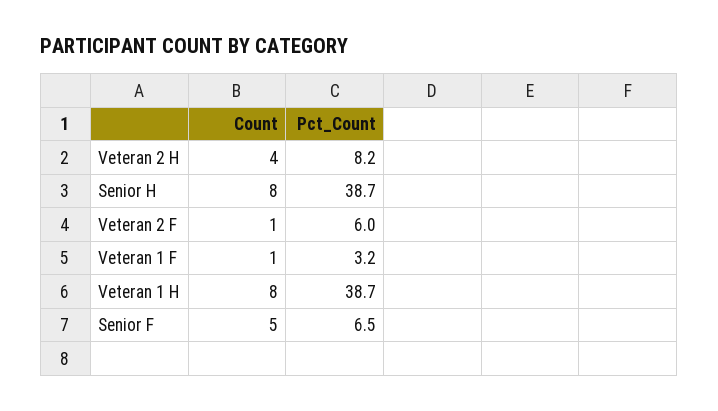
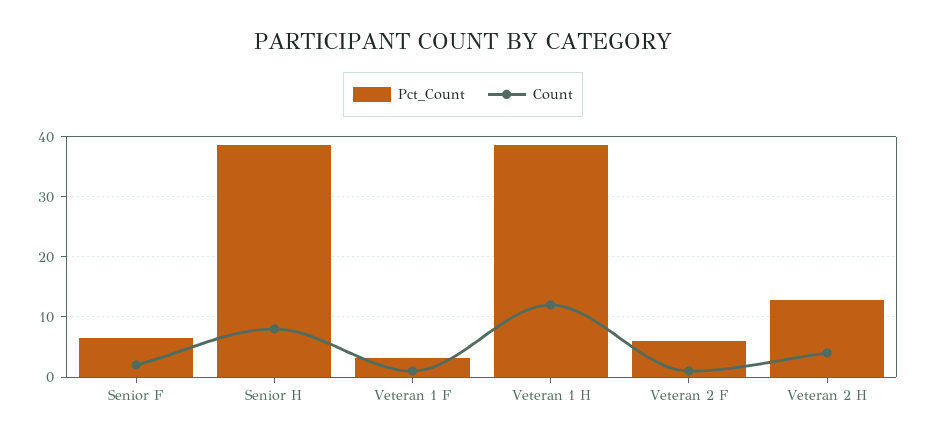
Pct_Count, Veteran 2 H: 8.2 -> 13
Count, Veteran 1 H: 8 -> 12
Count, Senior F: 5 -> 2

